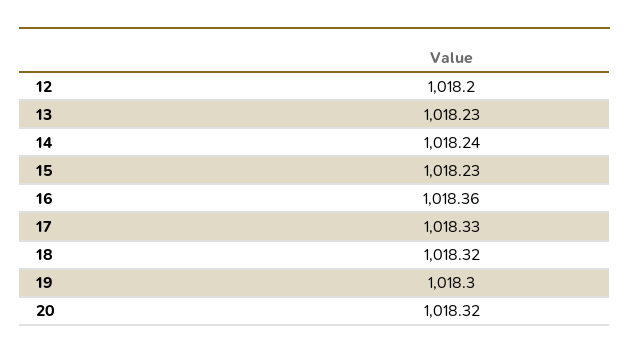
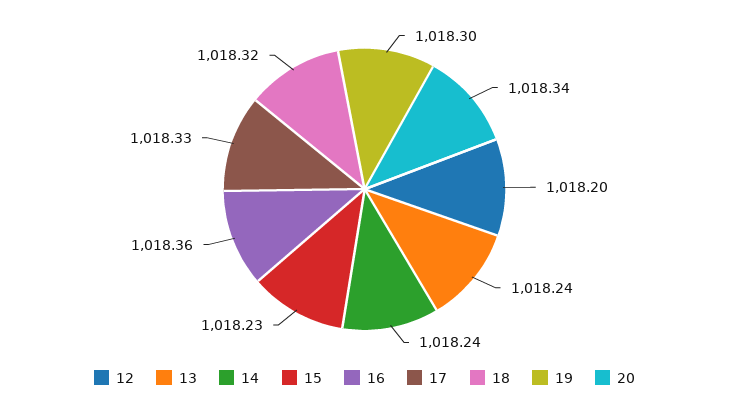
13: 1018.23 -> 1018.24
20: 1018.32 -> 1018.34

